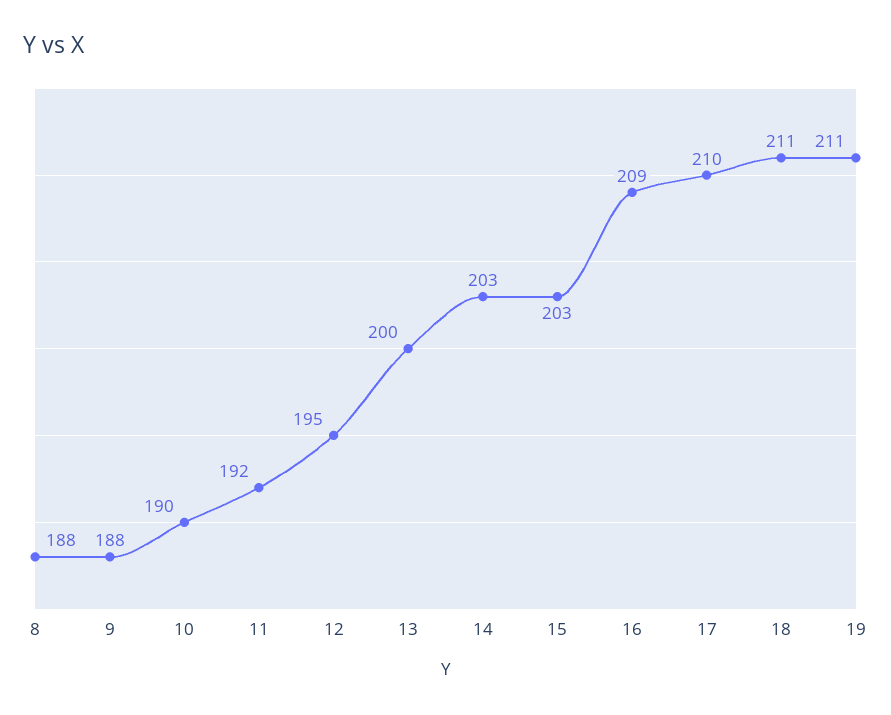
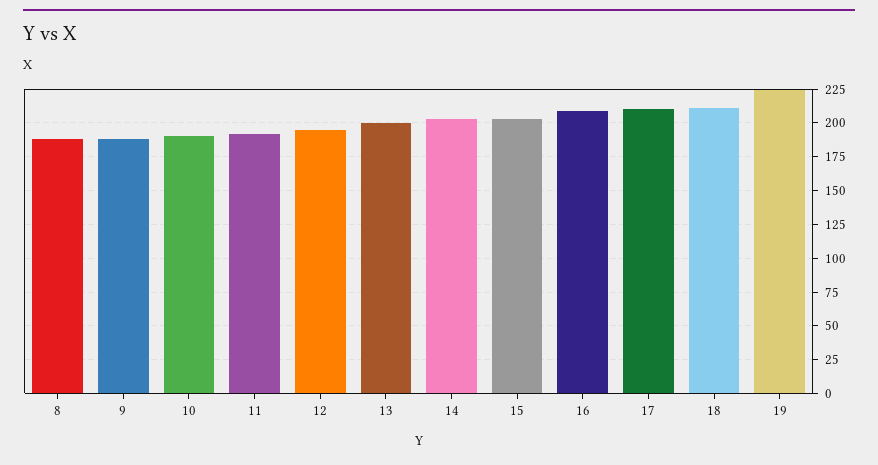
19: 211 -> 225

